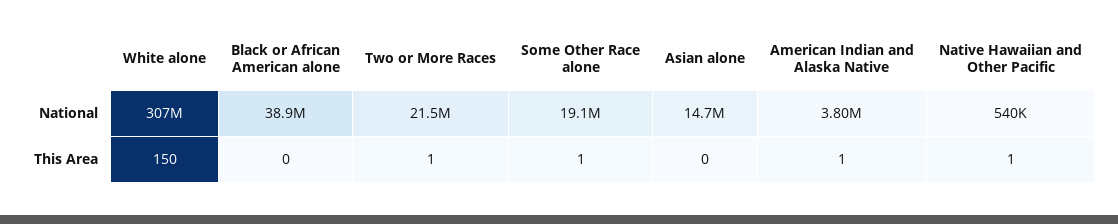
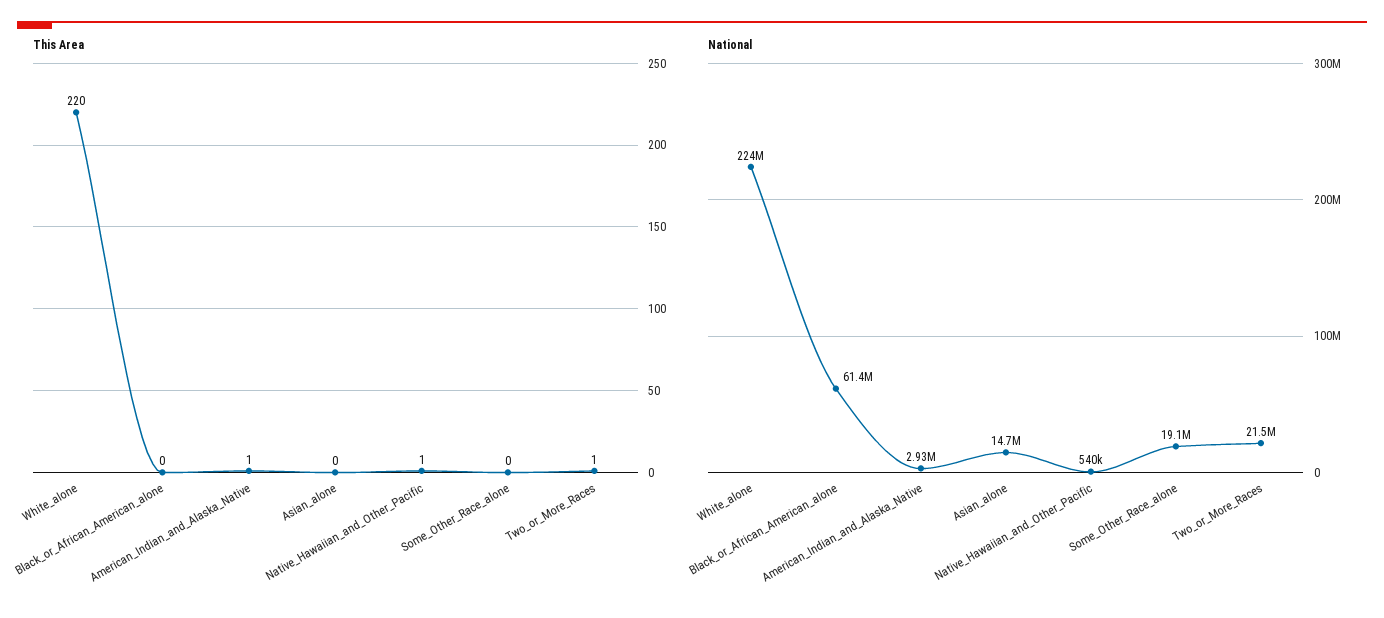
National, White alone: 307000000 -> 224000000
National, Black or African American alone: 38900000 -> 61400000
National, American Indian and Alaska Native: 3800000 -> 2930000
This Area, White alone: 150 -> 220
This Area, Some Other Race alone: 1 -> 0

